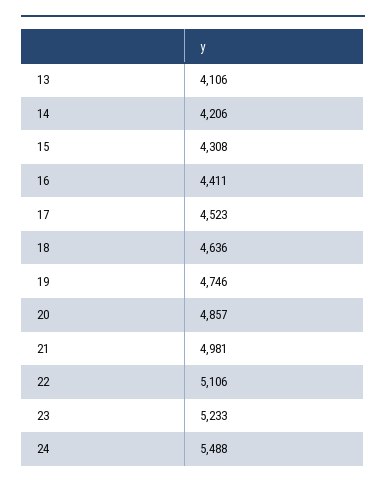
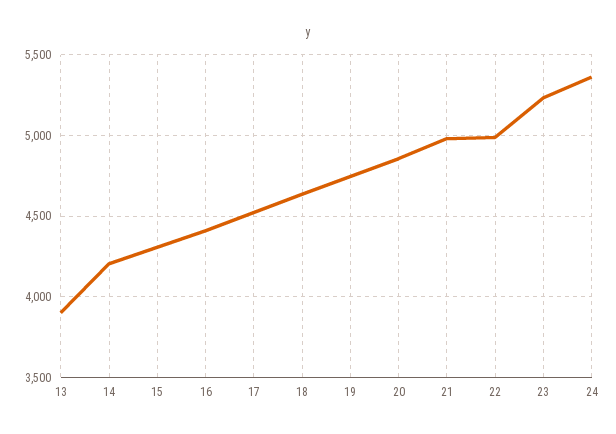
13: 4106 -> 3900
22: 5106 -> 5000
24: 5488 -> 5350

